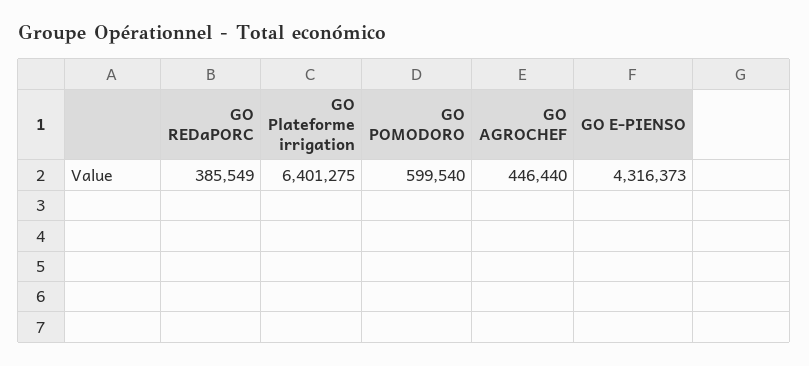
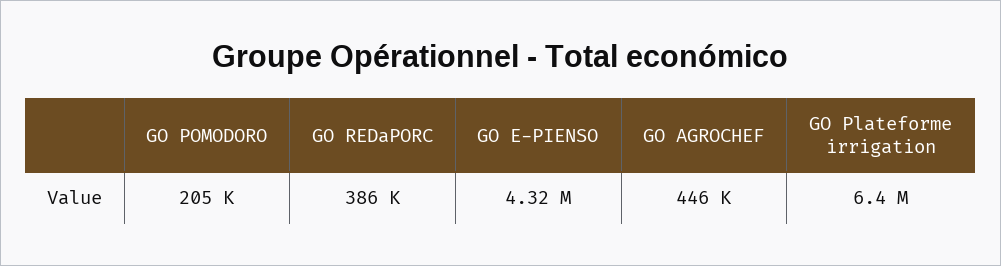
GO POMODORO: 599540 -> 205000

